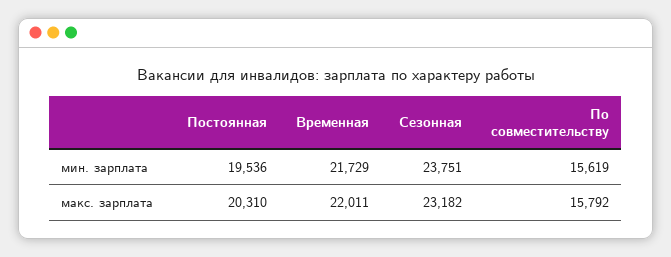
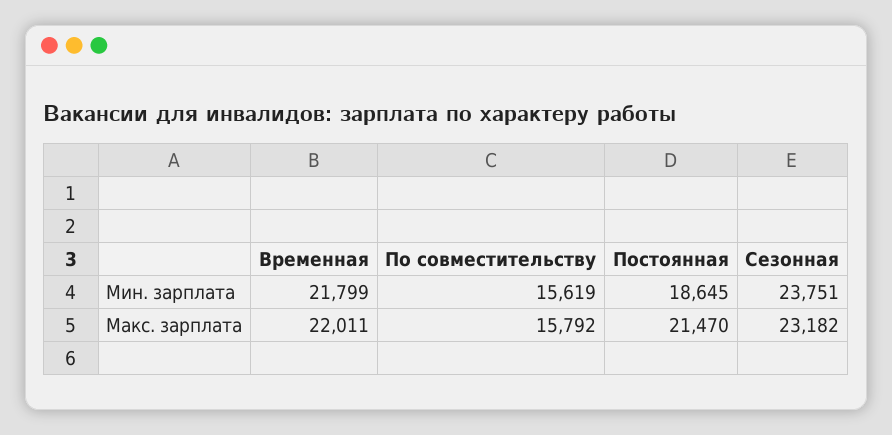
Постоянная, мин. зарплата: 19536 -> 18645
Временная, мин. зарплата: 21729 -> 21799
Постоянная, макс. зарплата: 20310 -> 21470

